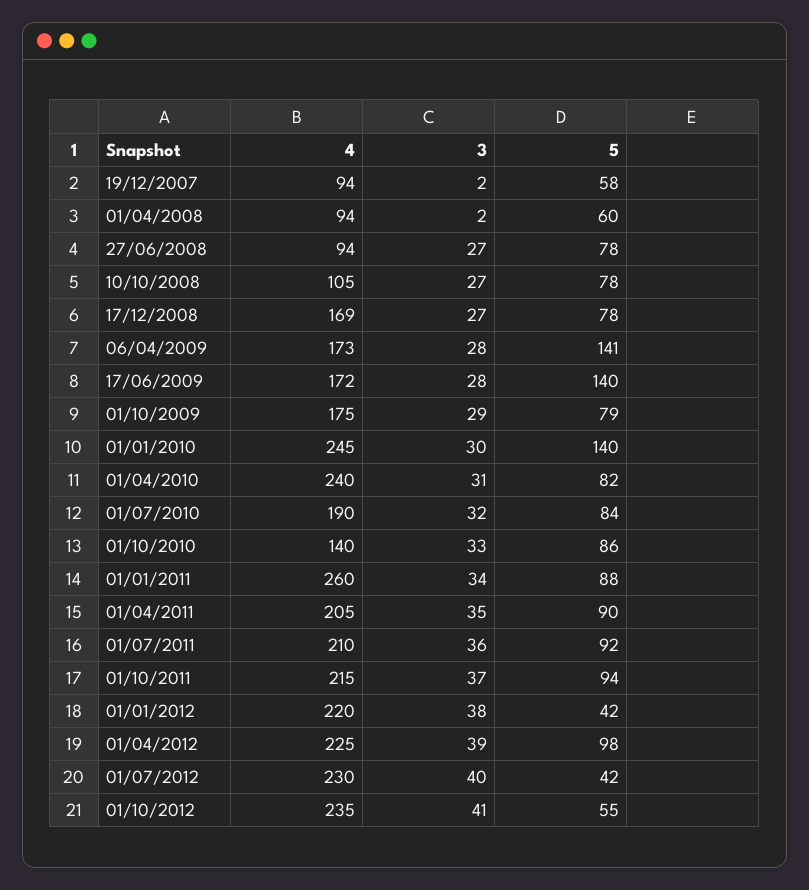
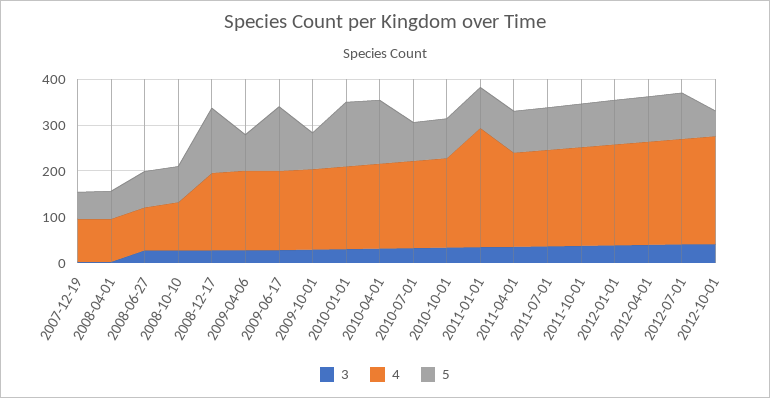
5, 17/12/2008: 78 -> 140
5, 06/04/2009: 141 -> 80
4, 01/01/2010: 245 -> 180
4, 01/04/2010: 240 -> 180
5, 01/04/2010: 82 -> 140
4, 01/10/2010: 140 -> 200
5, 01/01/2012: 42 -> 100
5, 01/07/2012: 42 -> 100

